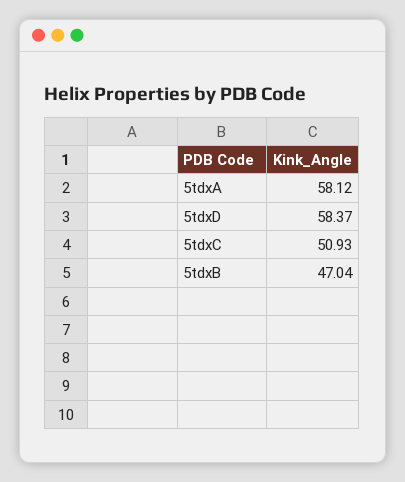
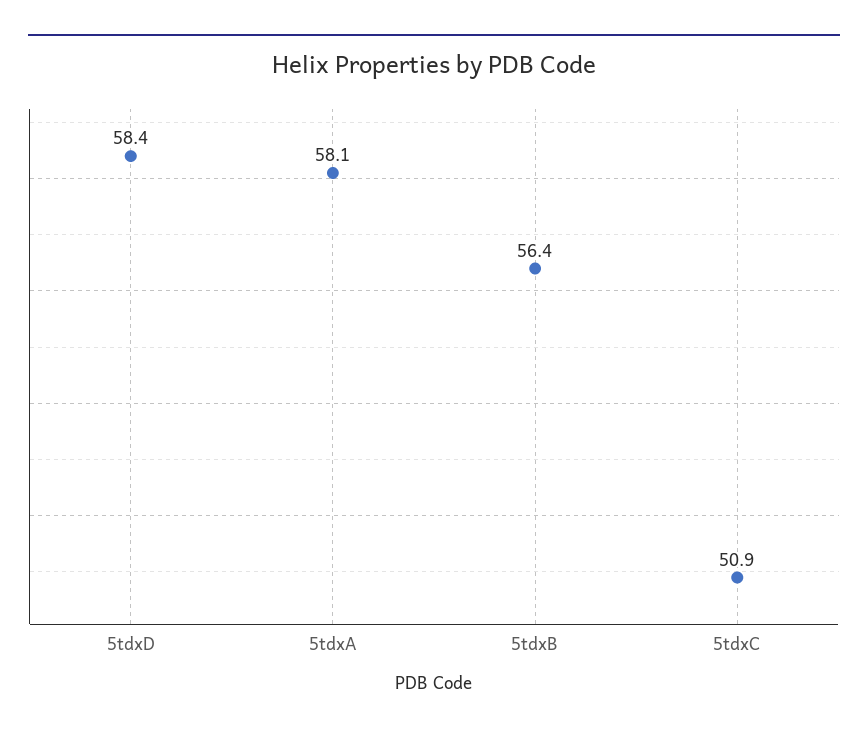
5tdxB: 47.04 -> 56.4

